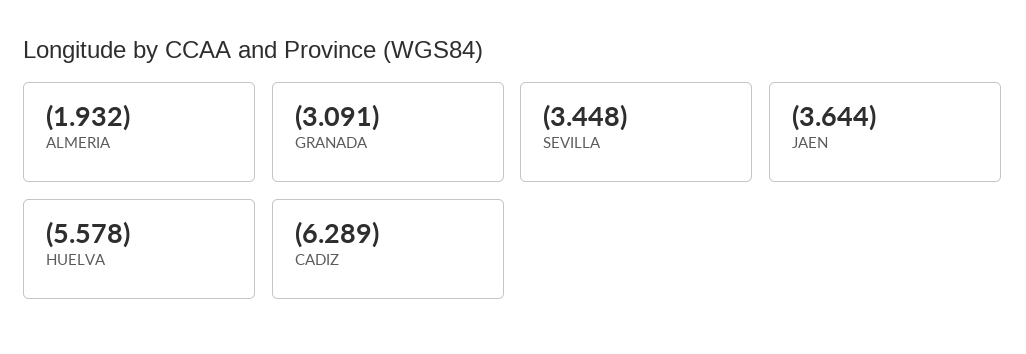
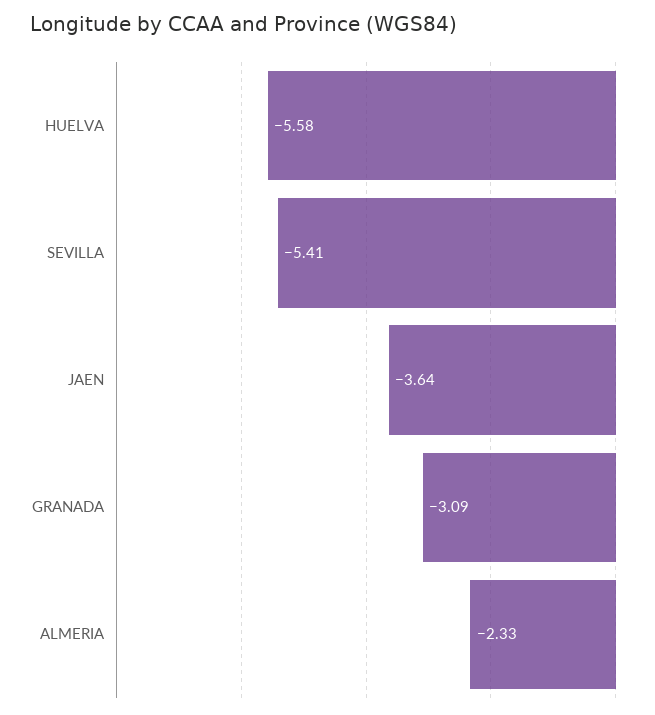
ALMERIA: -1.932 -> -2.33
SEVILLA: -3.448 -> -5.41
CADIZ: -6.289 -> none

